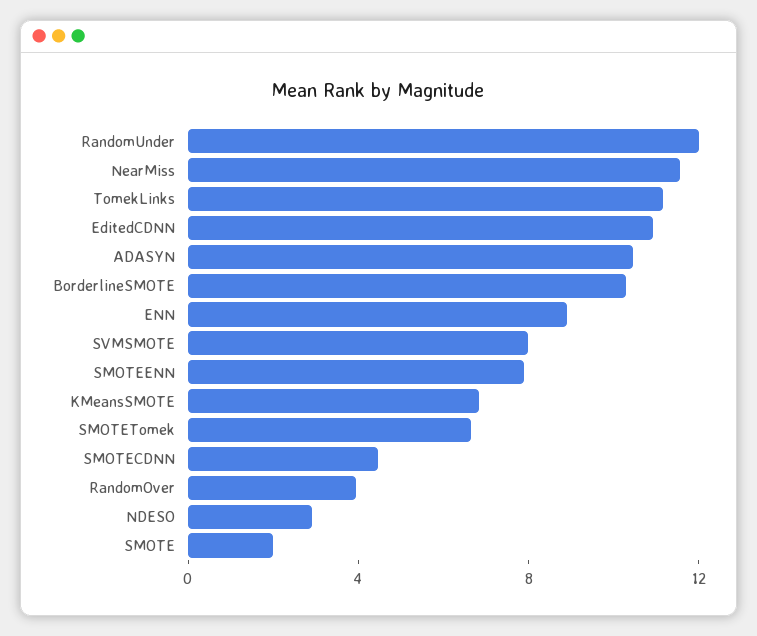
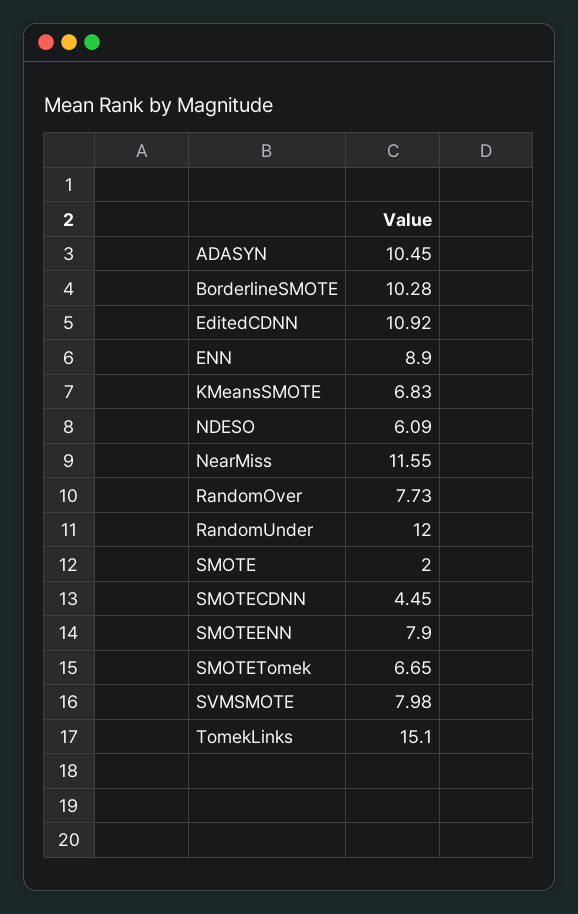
TomekLinks: 11 -> 15.1
RandomOver: 4 -> 7.73
NDESO: 3 -> 6.09

